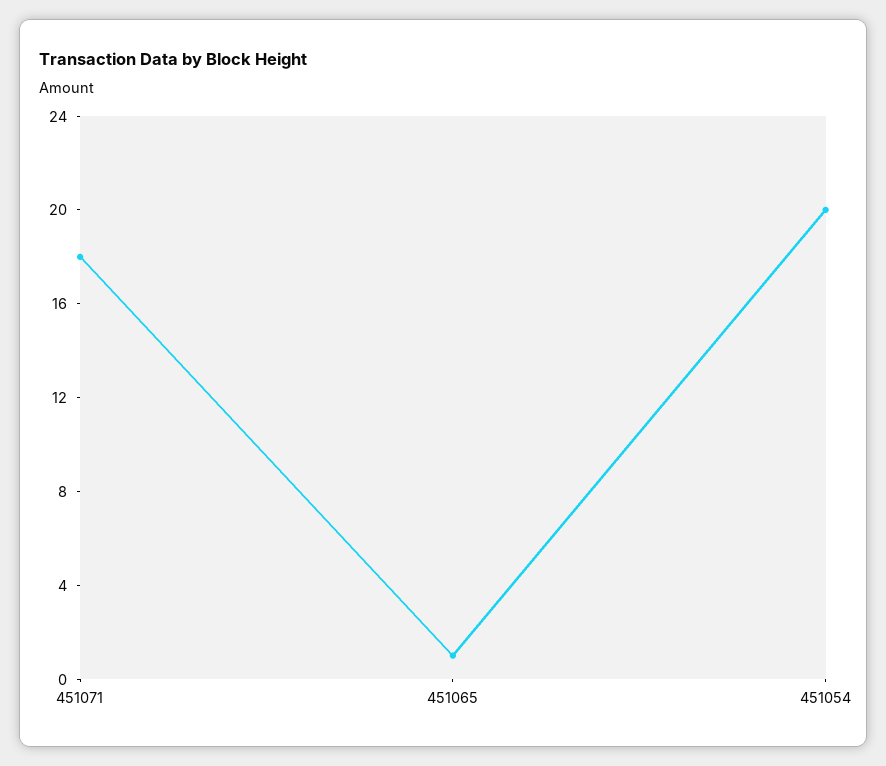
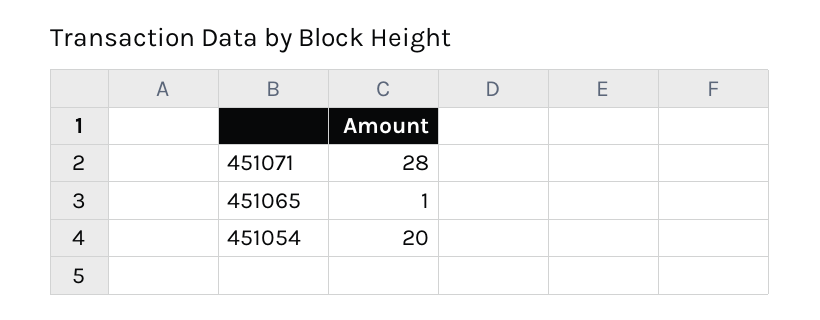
451071: 18 -> 28

